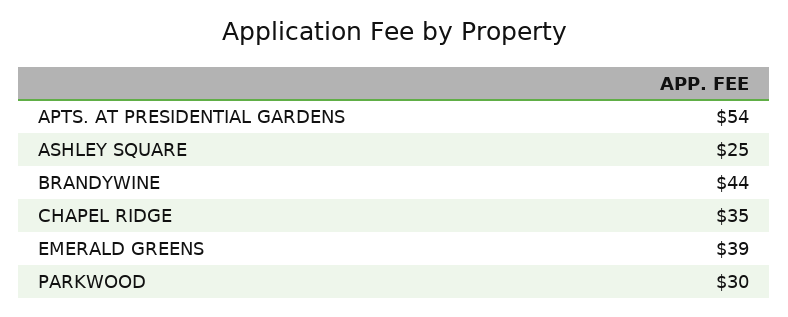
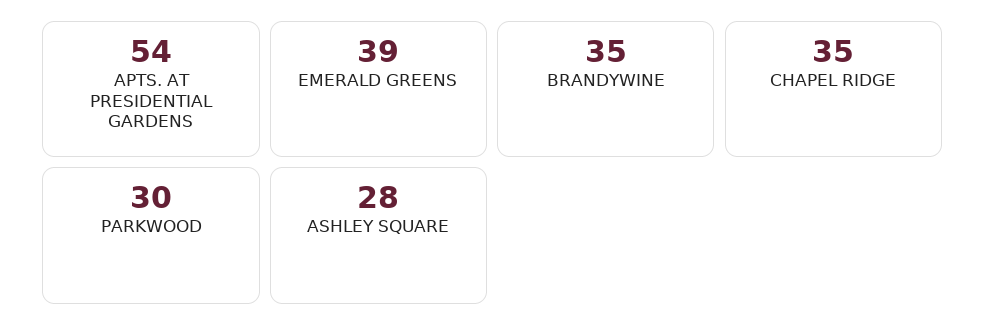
ASHLEY SQUARE: 25 -> 28
BRANDYWINE: 44 -> 35

